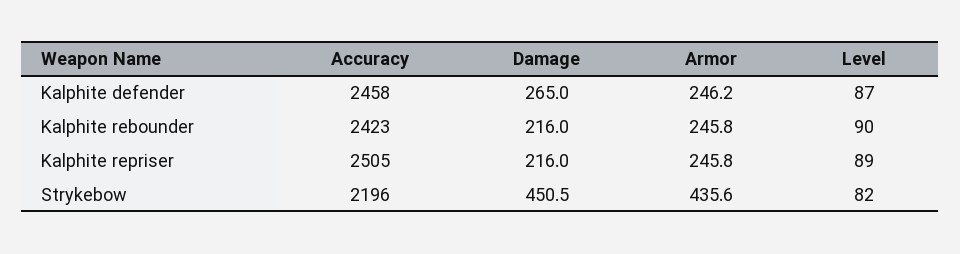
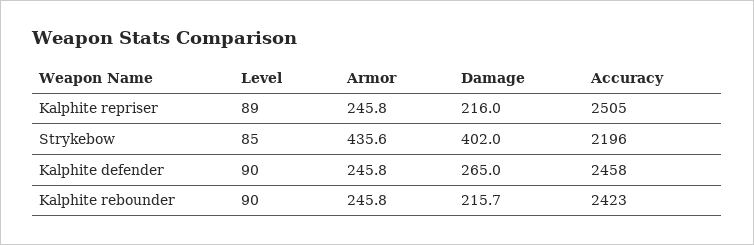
Armor, Kalphite defender: 246.2 -> 245.8
Level, Kalphite defender: 87 -> 90
Damage, Kalphite rebounder: 216 -> 215.7
Damage, Strykebow: 450.5 -> 402
Level, Strykebow: 82 -> 85

